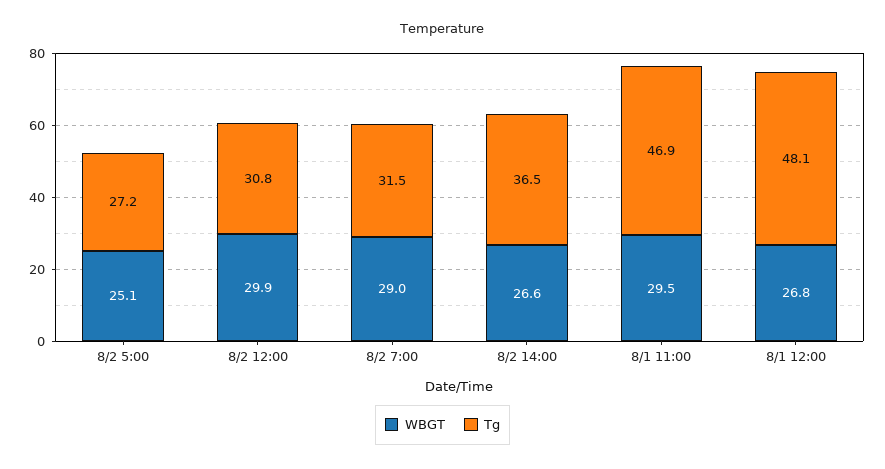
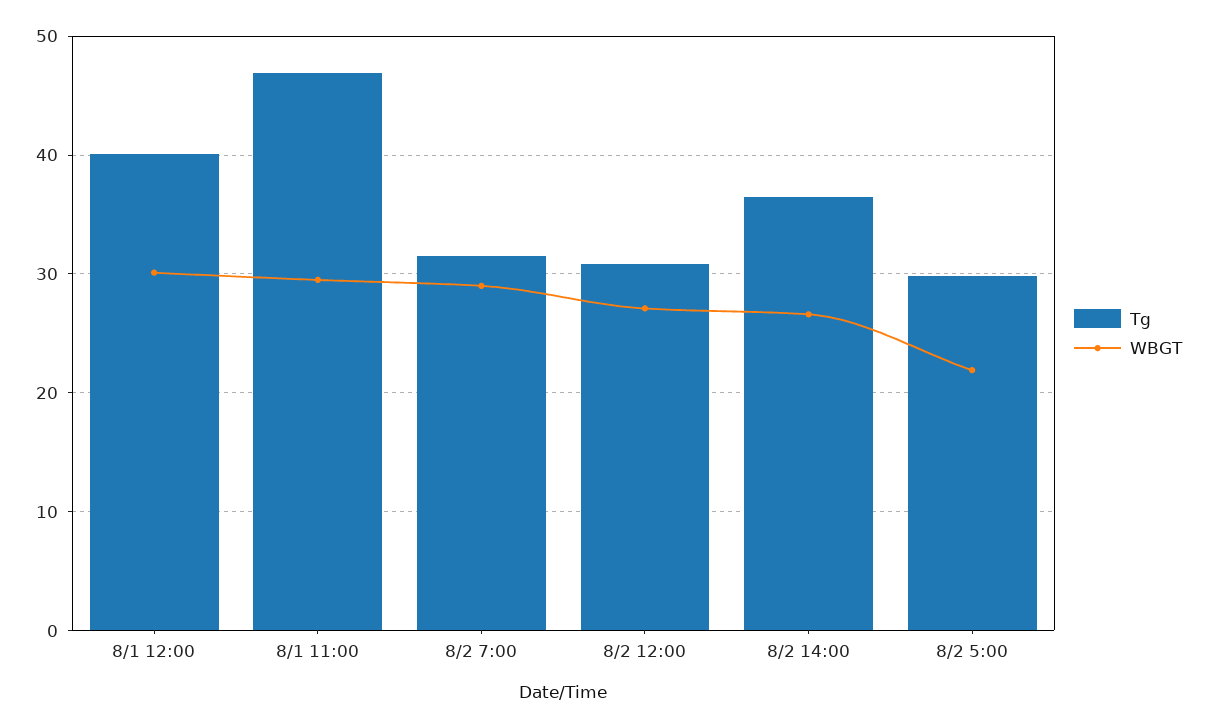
WBGT, 8/2 5:00: 25.1 -> 22
Tg, 8/2 5:00: 27.2 -> 30
WBGT, 8/2 12:00: 29.9 -> 27
WBGT, 8/1 12:00: 26.8 -> 30
Tg, 8/1 12:00: 48.1 -> 40

